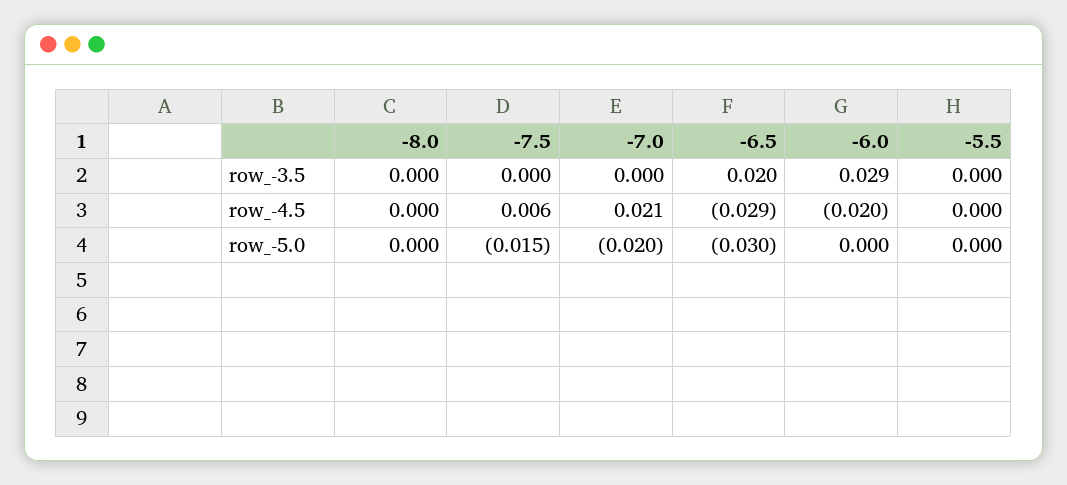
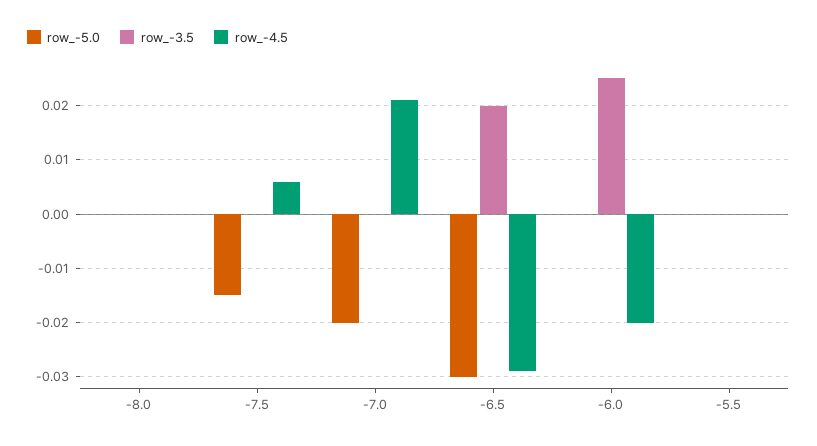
row_-3.5, -6.0: 0.029 -> 0.025

